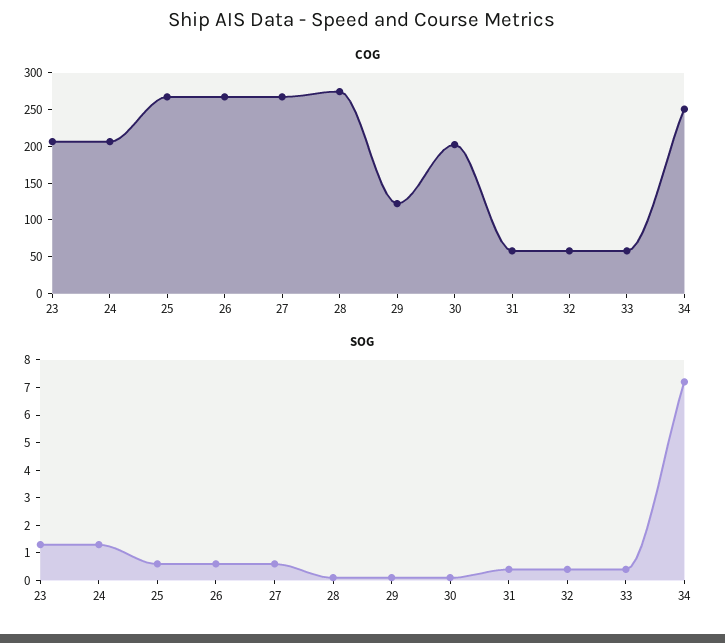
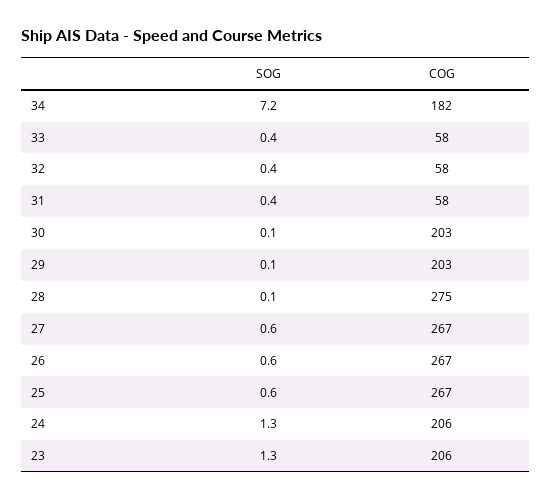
COG, 29: 125 -> 203
COG, 34: 250 -> 182

